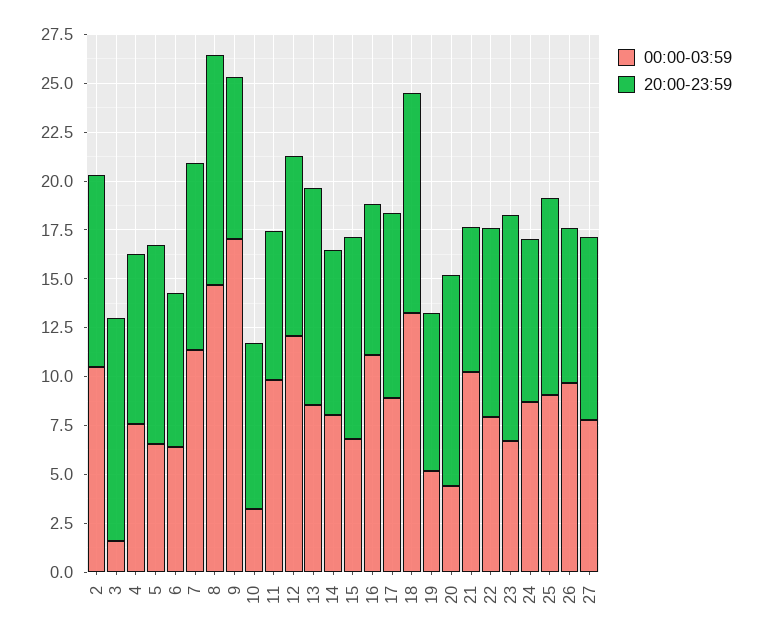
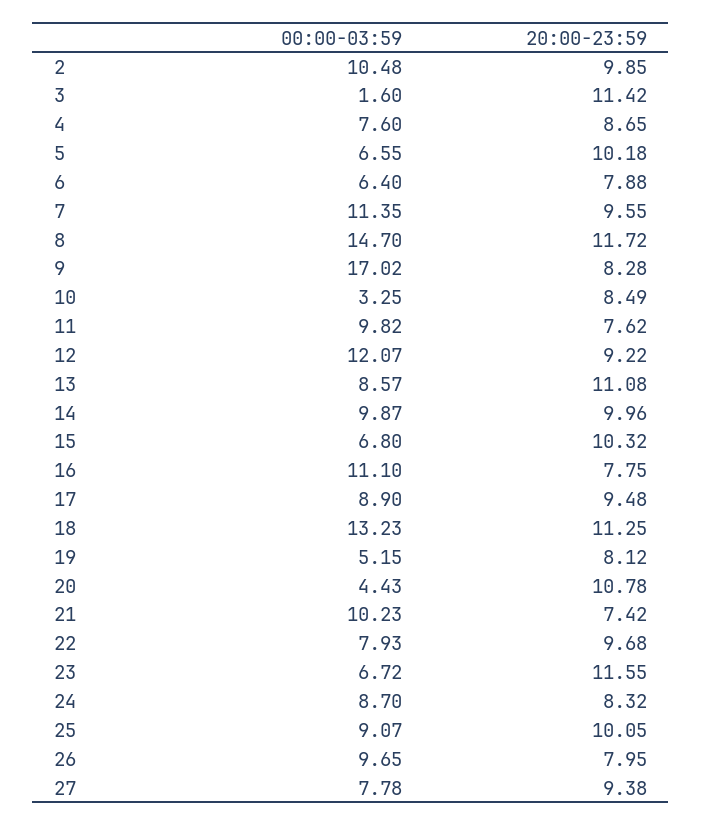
00:00-03:59, 14: 8 -> 9.87
20:00-23:59, 14: 8.5 -> 9.96

